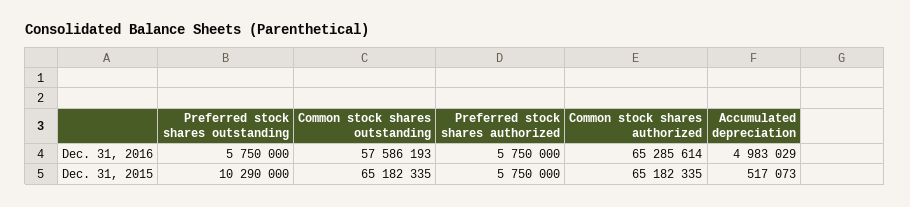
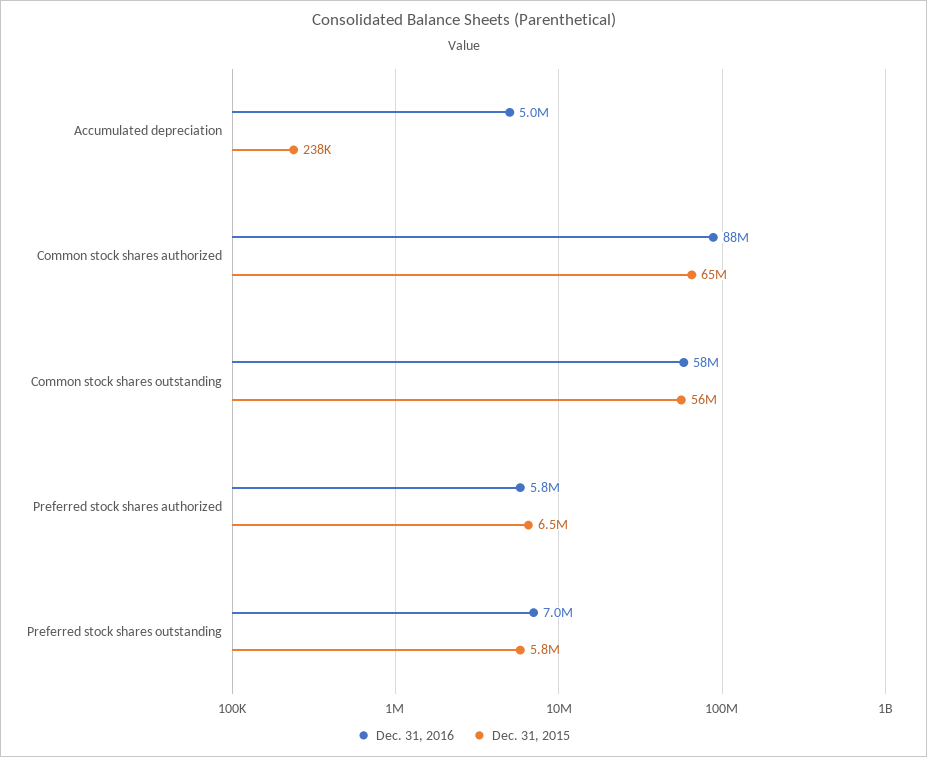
Dec. 31, 2016, Preferred stock shares outstanding: 5750000 -> 7000000
Dec. 31, 2016, Common stock shares authorized: 65285614 -> 88000000
Dec. 31, 2015, Preferred stock shares outstanding: 10290000 -> 5800000
Dec. 31, 2015, Common stock shares outstanding: 65182335 -> 56000000
Dec. 31, 2015, Preferred stock shares authorized: 5750000 -> 6500000
Dec. 31, 2015, Accumulated depreciation: 517073 -> 238000

